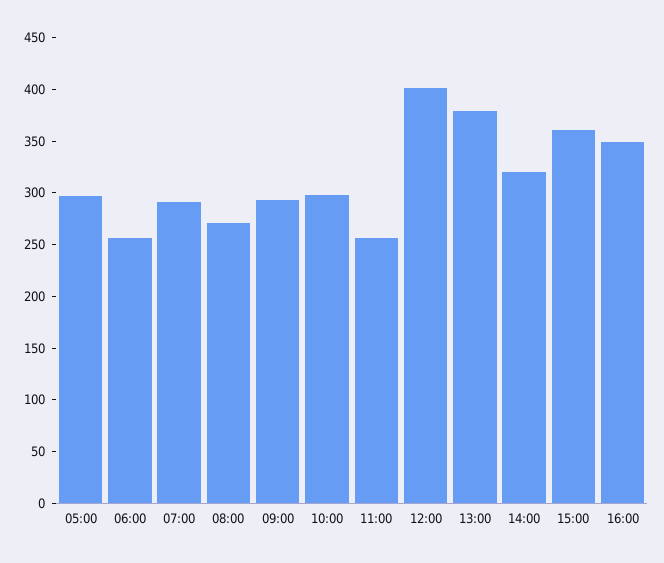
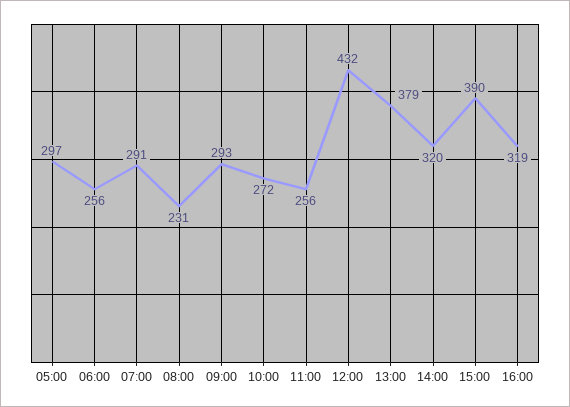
08:00: 270 -> 231
10:00: 300 -> 272
12:00: 400 -> 432
15:00: 360 -> 390
16:00: 350 -> 319

